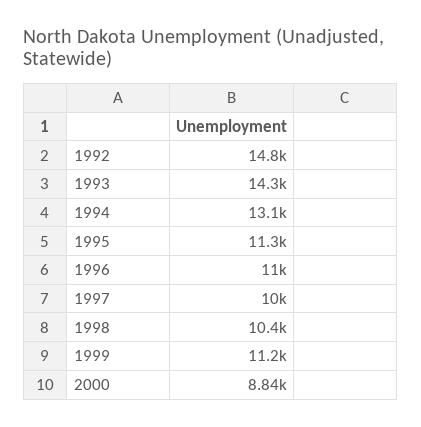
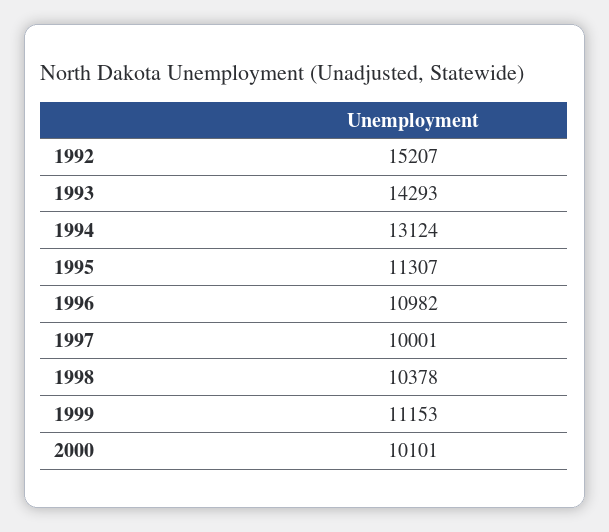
1992: 14800 -> 15207
2000: 8840 -> 10101

